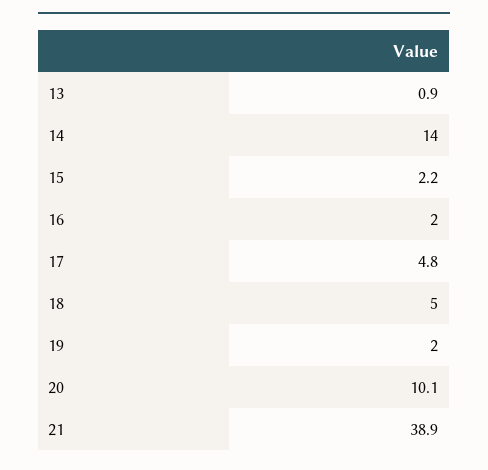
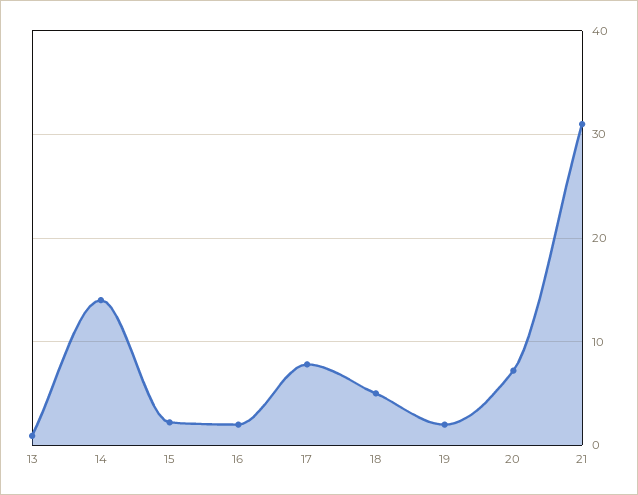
17: 4.8 -> 8
20: 10.1 -> 7
21: 38.9 -> 31

